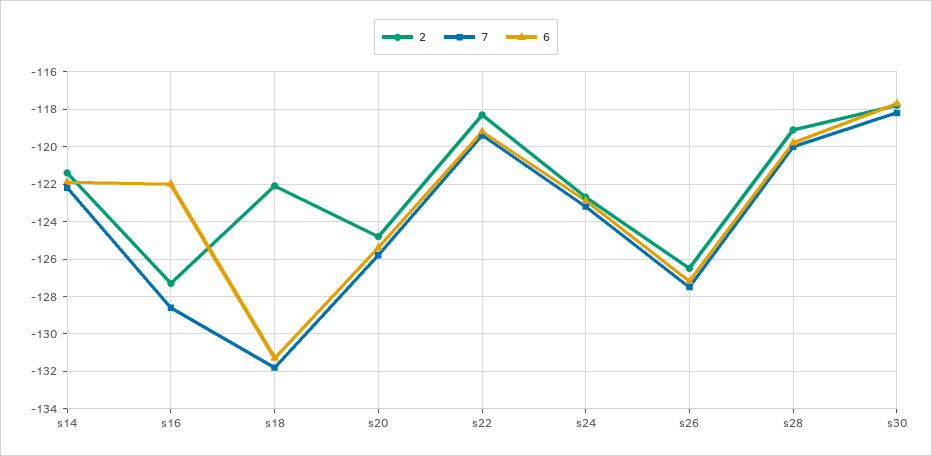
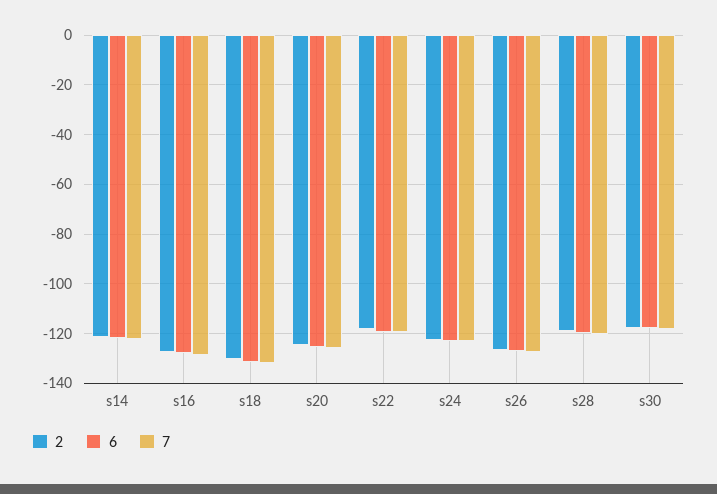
6, s16: -122 -> -127.5
2, s18: -122 -> -130

